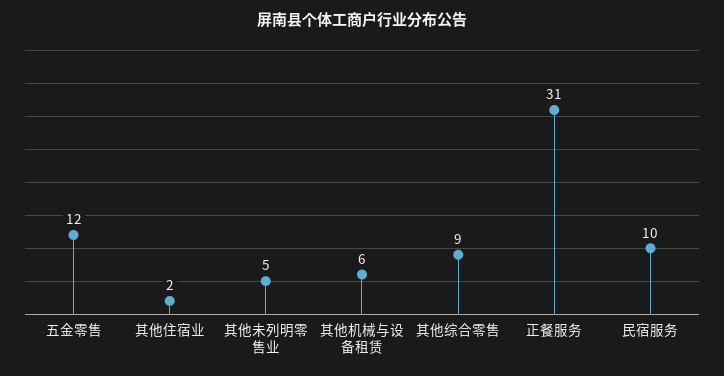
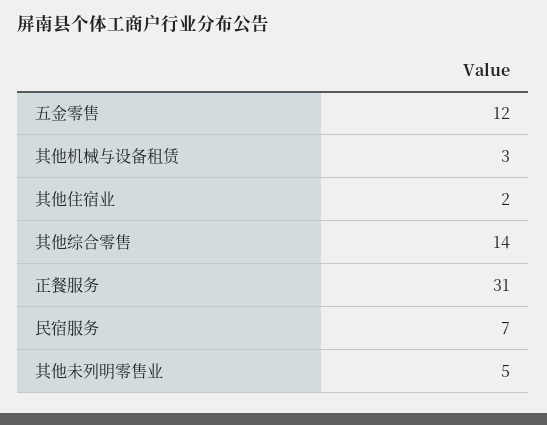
其他机械与设备租赁: 6 -> 3
其他综合零售: 9 -> 14
民宿服务: 10 -> 7

